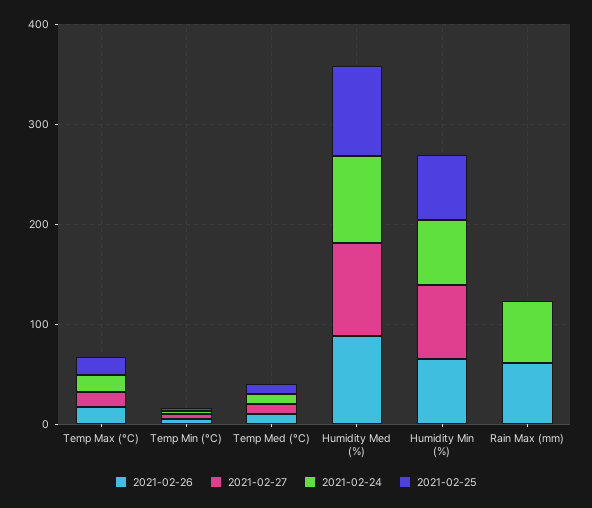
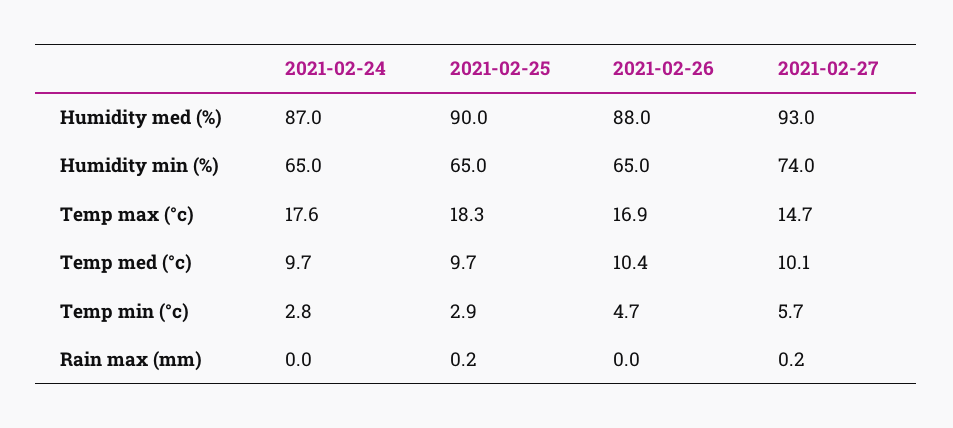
2021-02-26, Rain Max (mm): 60 -> 0
2021-02-24, Rain Max (mm): 60 -> 0

